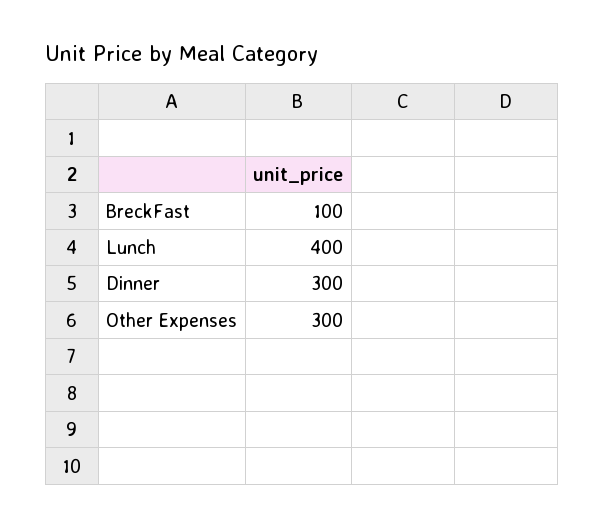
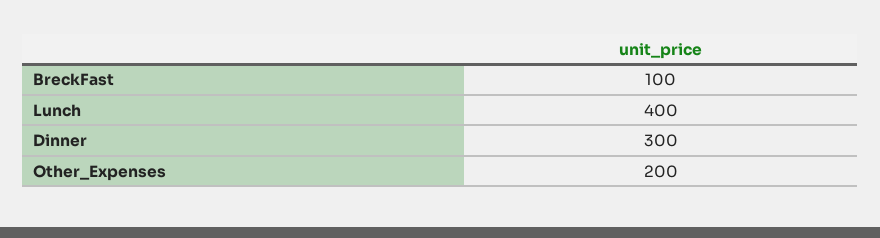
Other Expenses: 300 -> 200

